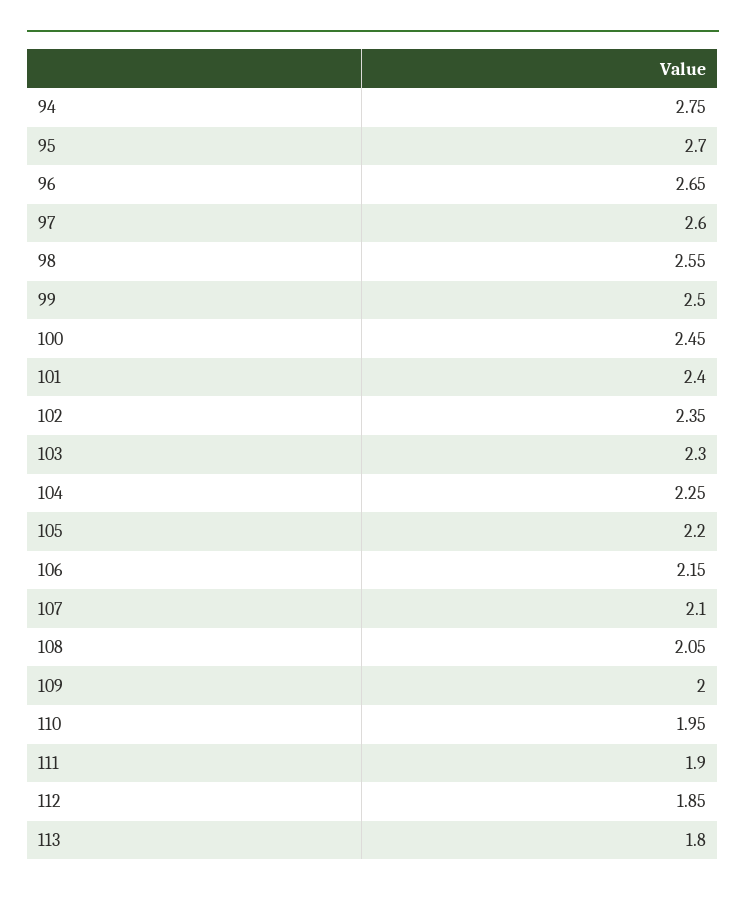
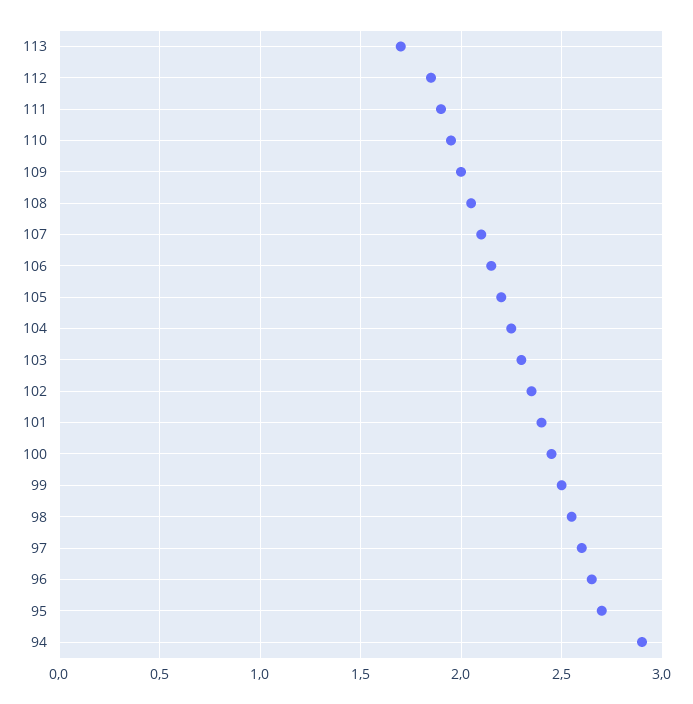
94: 2.75 -> 2.9
113: 1.8 -> 1.7

